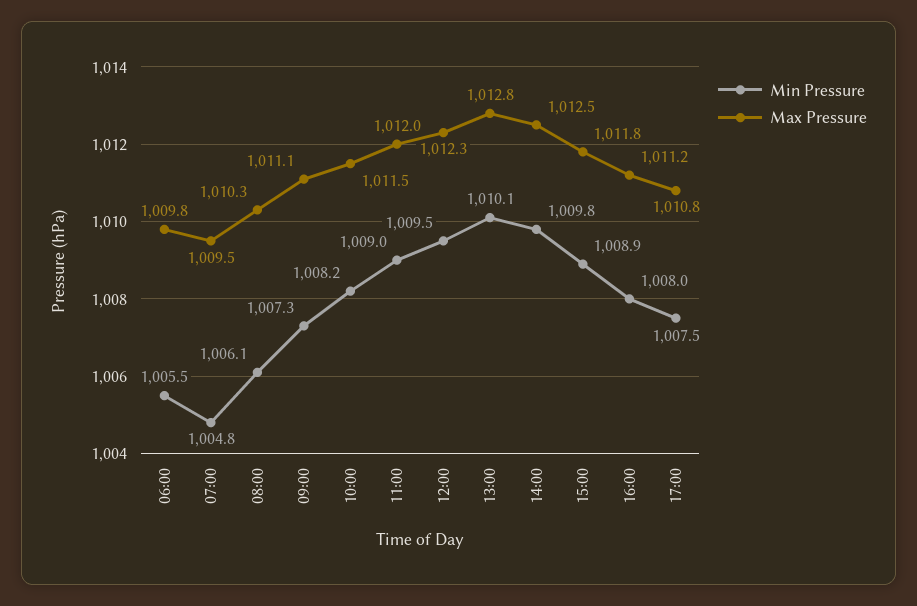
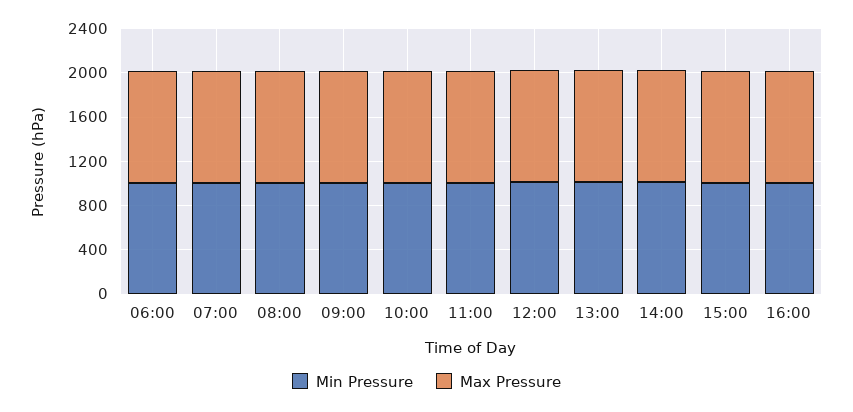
Min Pressure, 17:00: 1007.5 -> none
Max Pressure, 17:00: 1010.8 -> none

